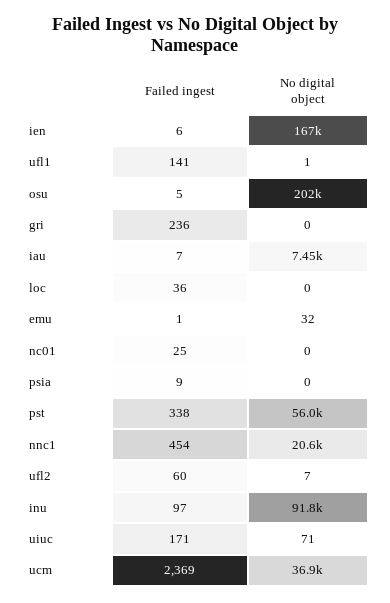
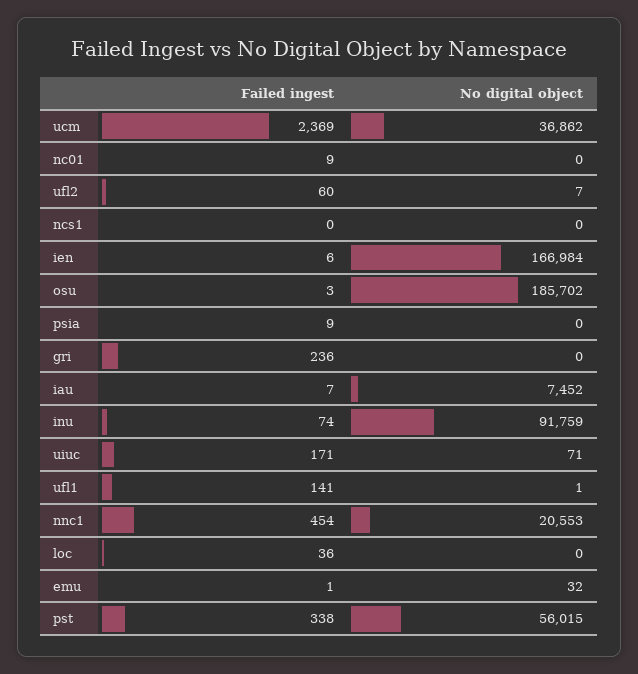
Failed ingest, osu: 5 -> 3
No digital object, osu: 202000 -> 185702
Failed ingest, nc01: 25 -> 9
Failed ingest, inu: 97 -> 74
Failed ingest, ncs1: none -> 0
No digital object, ncs1: none -> 0

